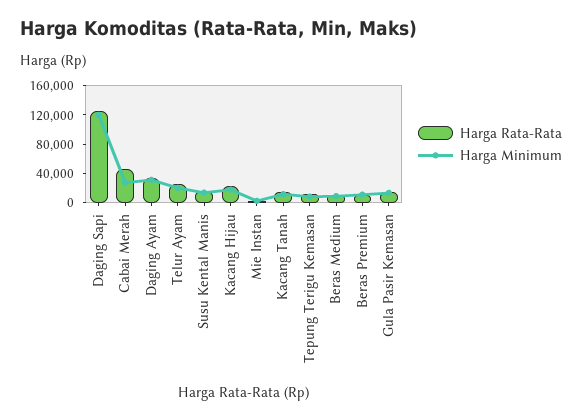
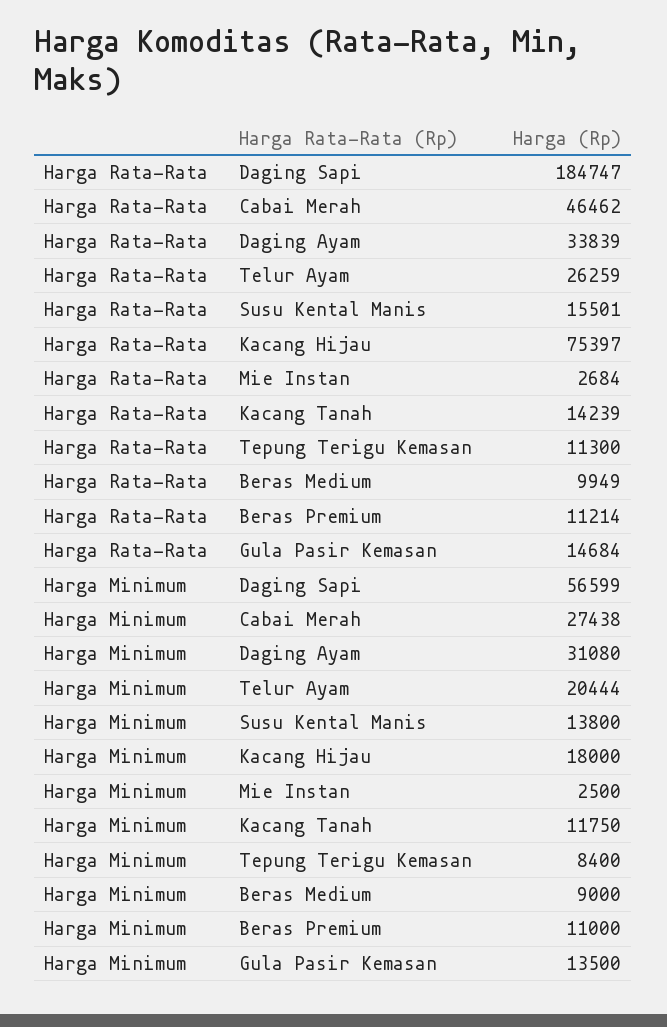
Harga Rata-Rata, Daging Sapi: 120000 -> 184747
Harga Minimum, Daging Sapi: 120000 -> 56599
Harga Rata-Rata, Kacang Hijau: 20000 -> 75397

